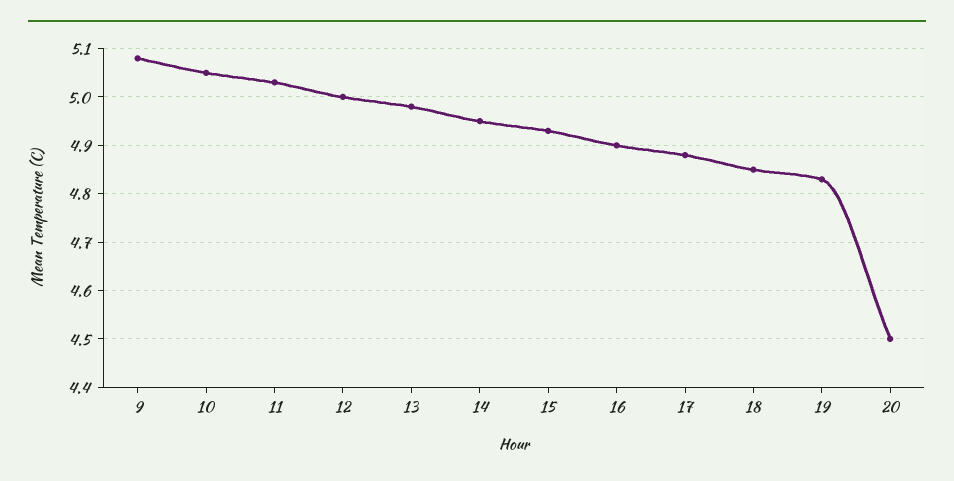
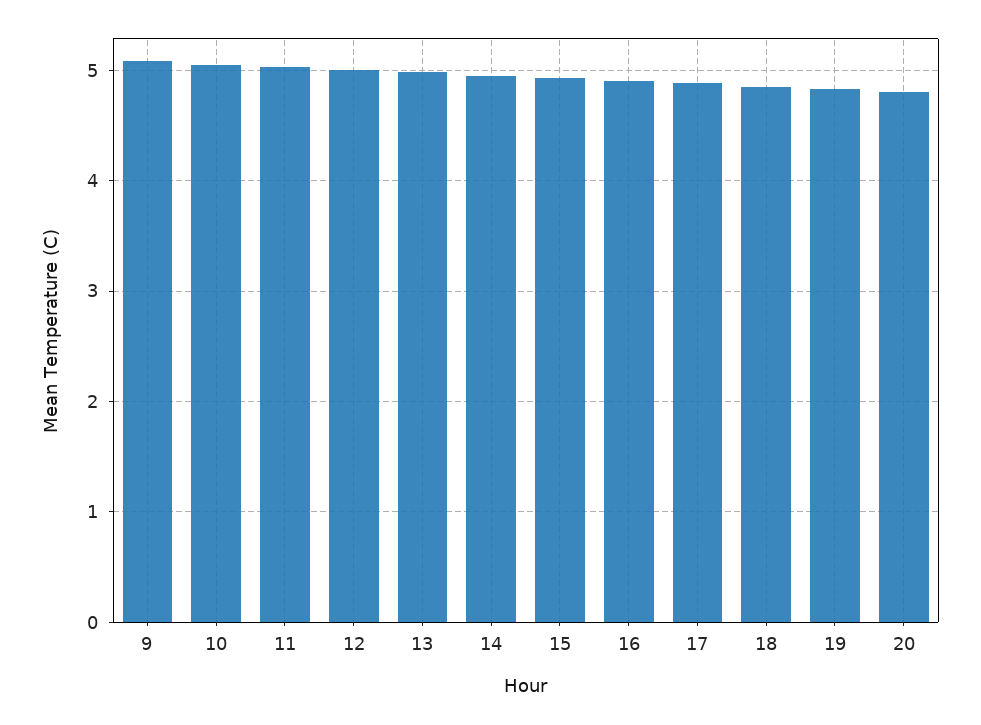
20: 4.5 -> 4.8

